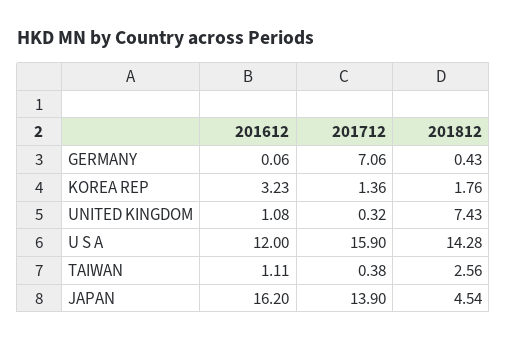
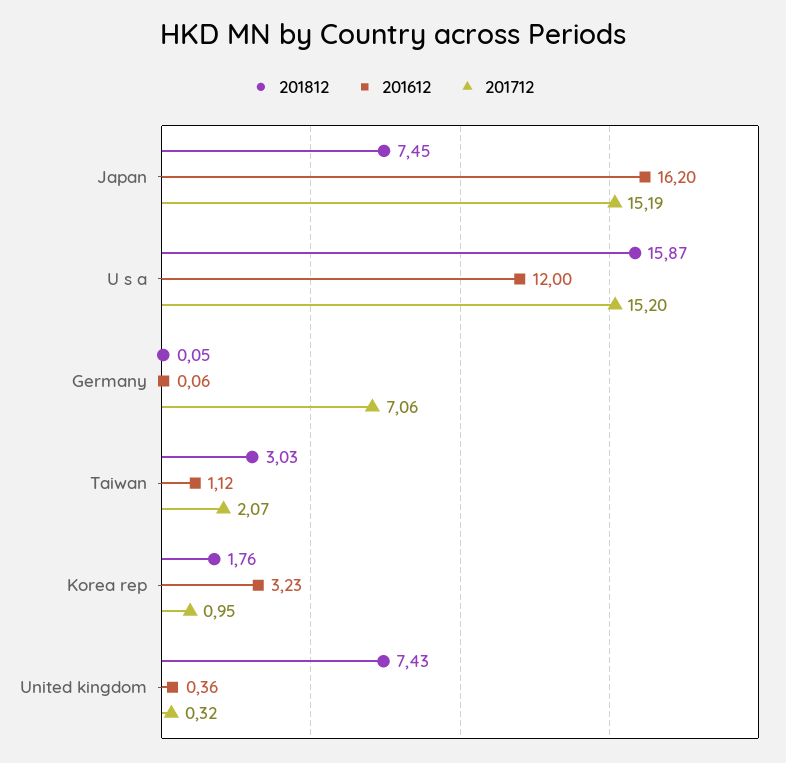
201812, GERMANY: 0.43 -> 0.05
201712, KOREA REP: 1.36 -> 0.95
201612, UNITED KINGDOM: 1.08 -> 0.36
201712, U S A: 15.9 -> 15.2
201812, U S A: 14.28 -> 15.87
201612, TAIWAN: 1.11 -> 1.12
201712, TAIWAN: 0.38 -> 2.07
201812, TAIWAN: 2.56 -> 3.03
201712, JAPAN: 13.9 -> 15.19
201812, JAPAN: 4.54 -> 7.45

